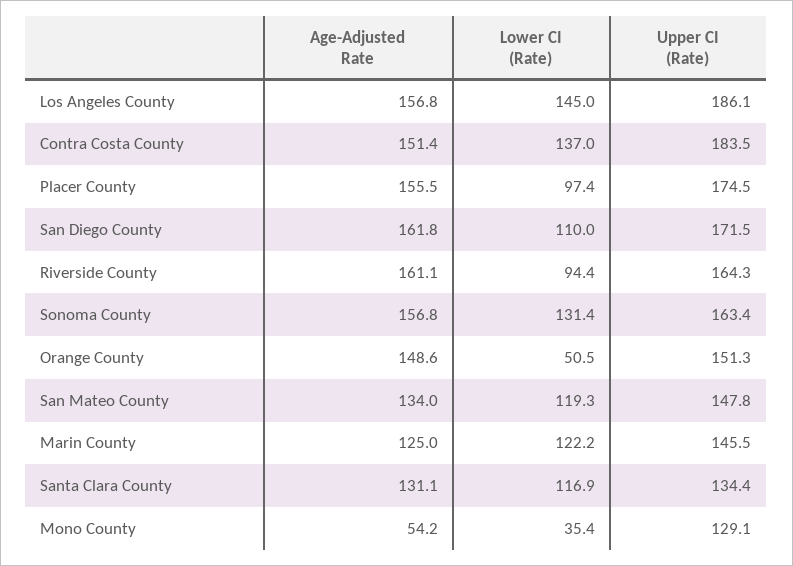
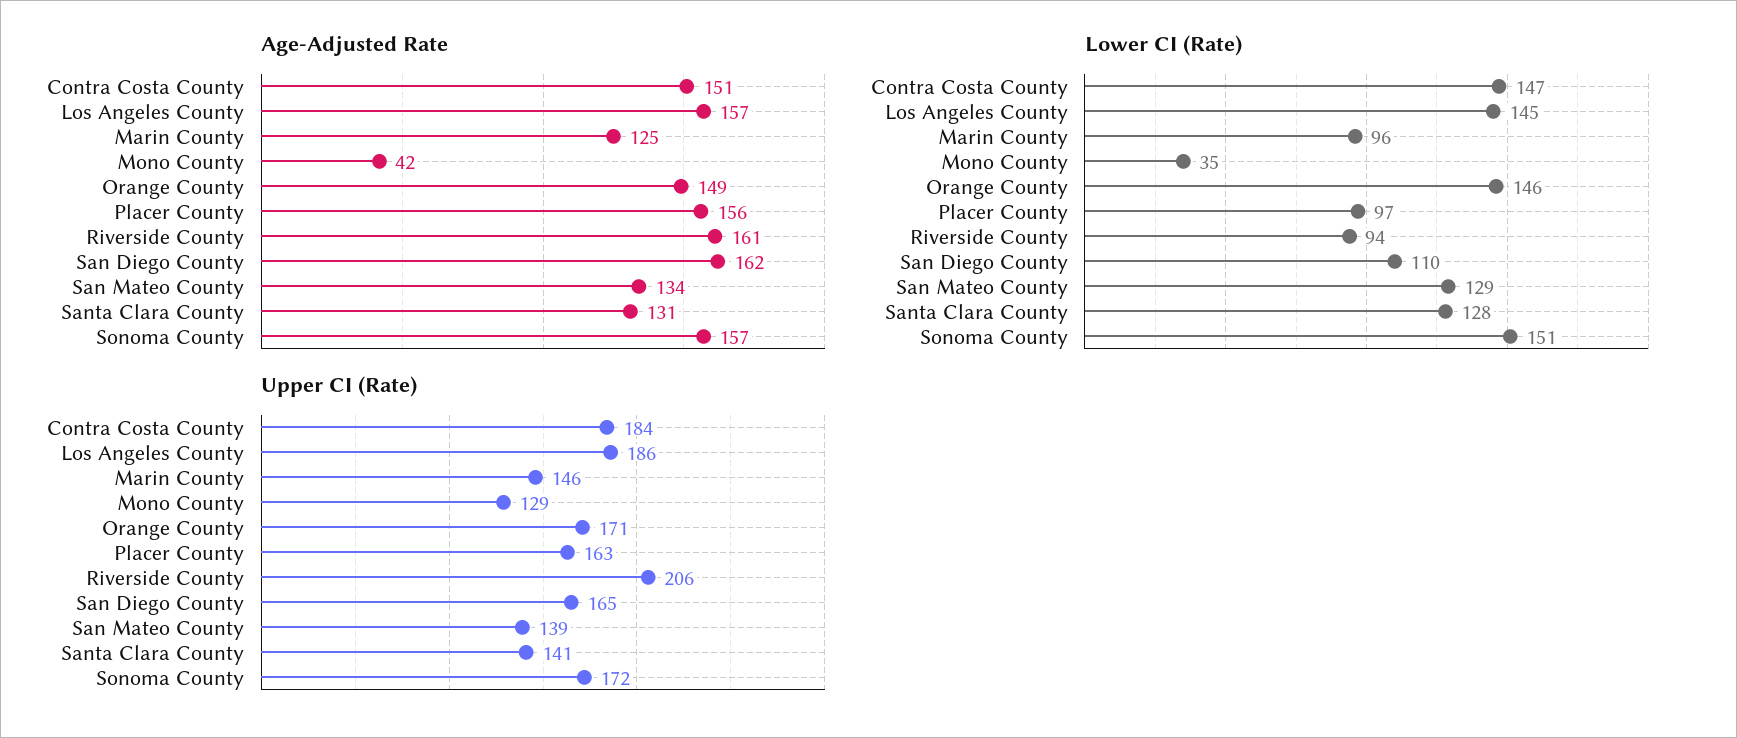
Lower CI (Rate), Contra Costa County: 137 -> 147
Upper CI (Rate), Placer County: 174.5 -> 163
Upper CI (Rate), San Diego County: 171.5 -> 165
Upper CI (Rate), Riverside County: 164.3 -> 206
Lower CI (Rate), Sonoma County: 131.4 -> 151
Upper CI (Rate), Sonoma County: 163.4 -> 172
Lower CI (Rate), Orange County: 50.5 -> 146
Upper CI (Rate), Orange County: 151.3 -> 171
Lower CI (Rate), San Mateo County: 119.3 -> 129
Upper CI (Rate), San Mateo County: 147.8 -> 139
Lower CI (Rate), Marin County: 122.2 -> 96
Lower CI (Rate), Santa Clara County: 116.9 -> 128
Upper CI (Rate), Santa Clara County: 134.4 -> 141
Age-Adjusted Rate, Mono County: 54.2 -> 42

